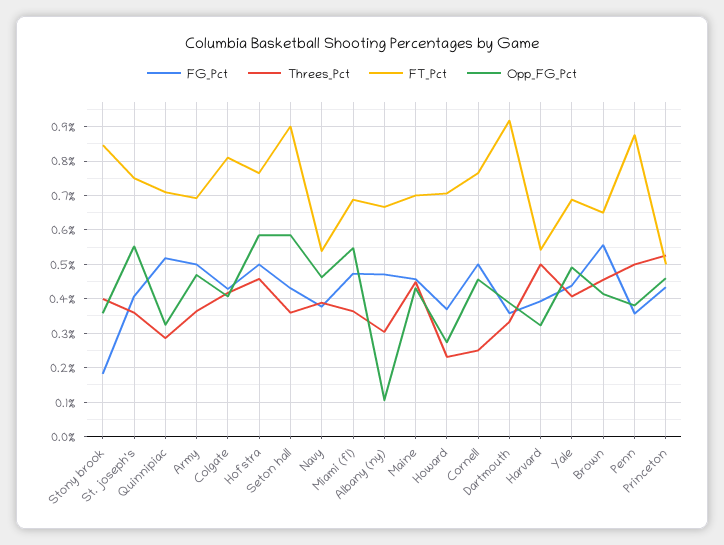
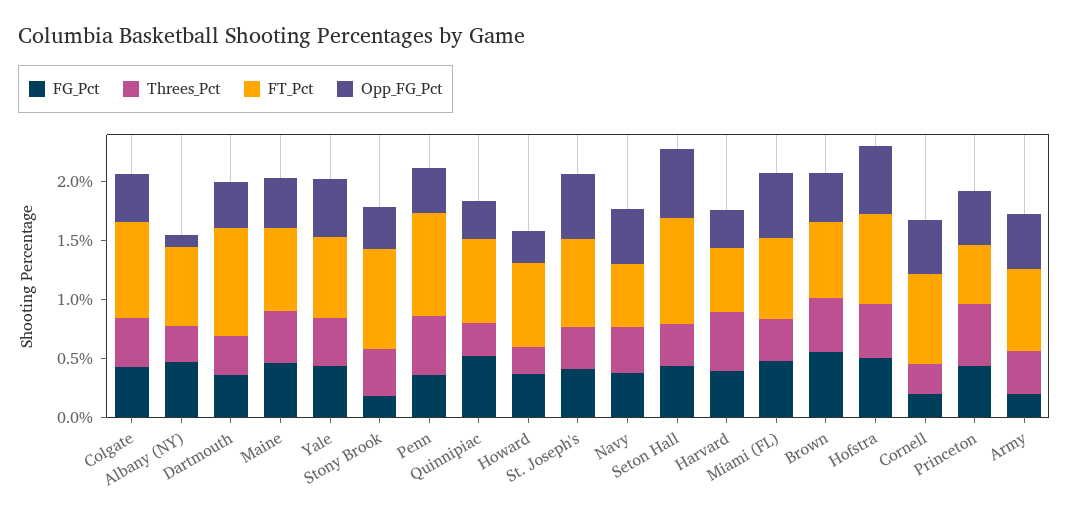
FG_Pct, Army: 0.5 -> 0.2
FG_Pct, Cornell: 0.5 -> 0.2

